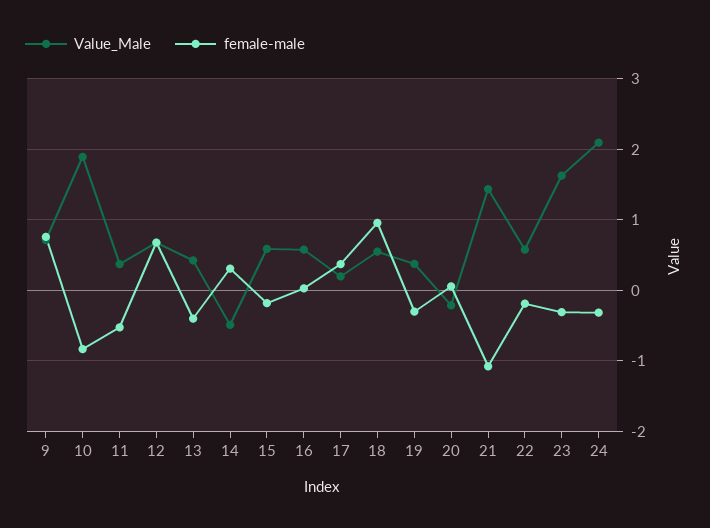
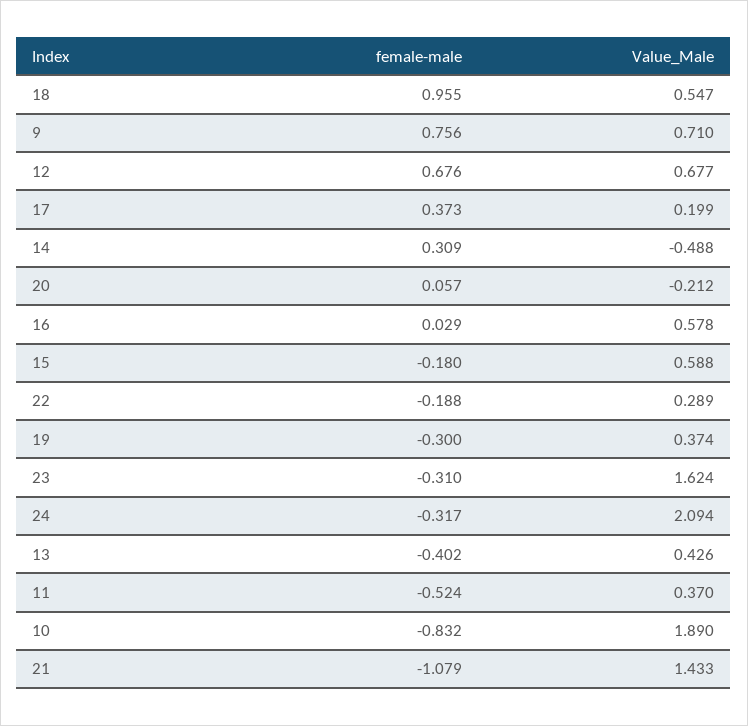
Value_Male, 22: 0.6 -> 0.289

